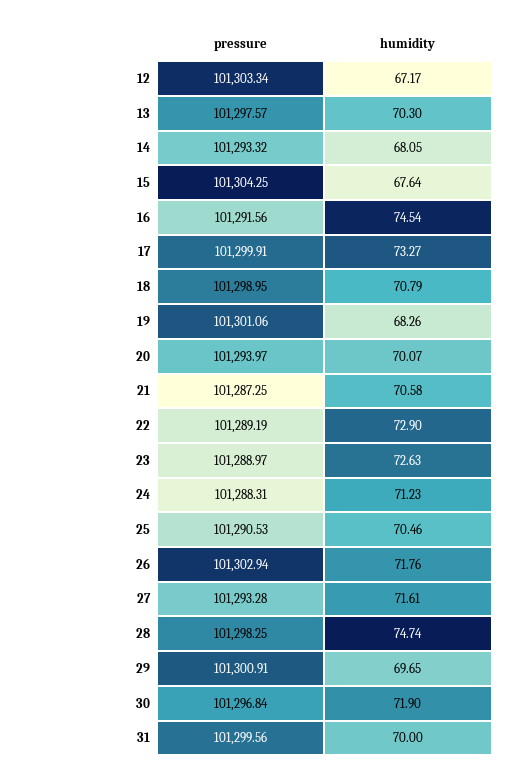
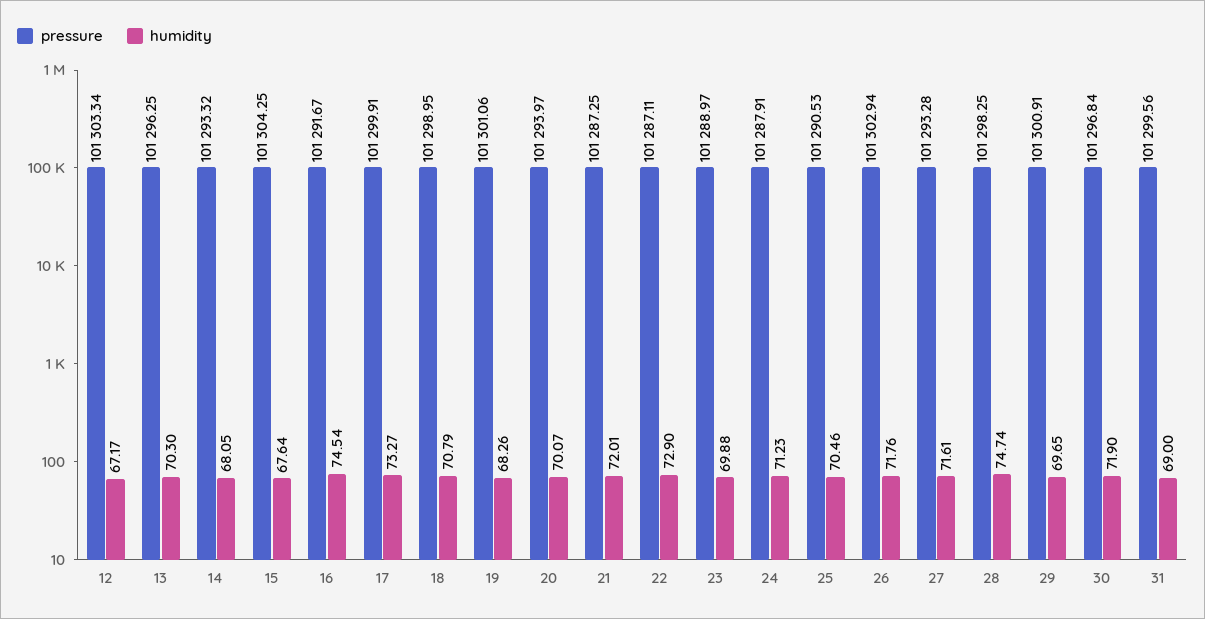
pressure, 13: 101297.57 -> 101296.25
pressure, 16: 101291.56 -> 101291.67
humidity, 21: 70.58 -> 72.01
pressure, 22: 101289.19 -> 101287.11
humidity, 23: 72.63 -> 69.88
pressure, 24: 101288.31 -> 101287.91
humidity, 31: 70 -> 69

